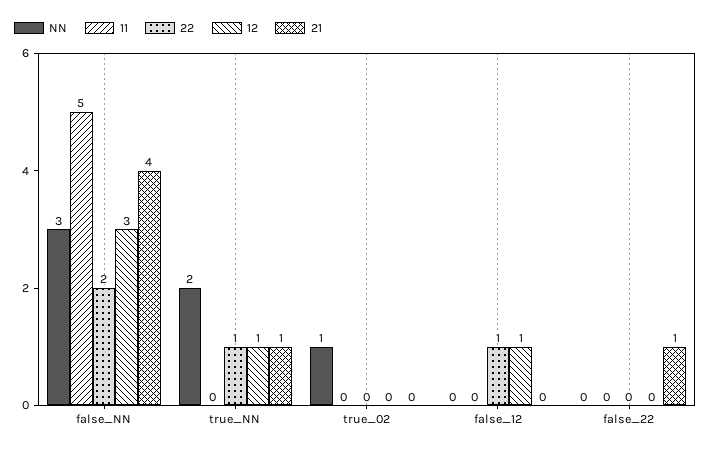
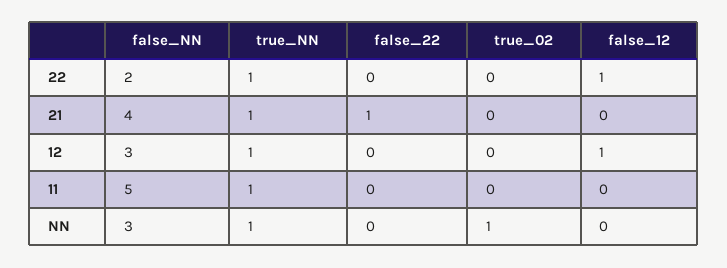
NN, true_NN: 2 -> 1
11, true_NN: 0 -> 1

